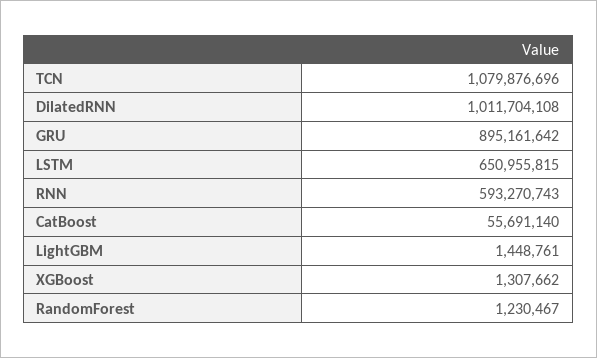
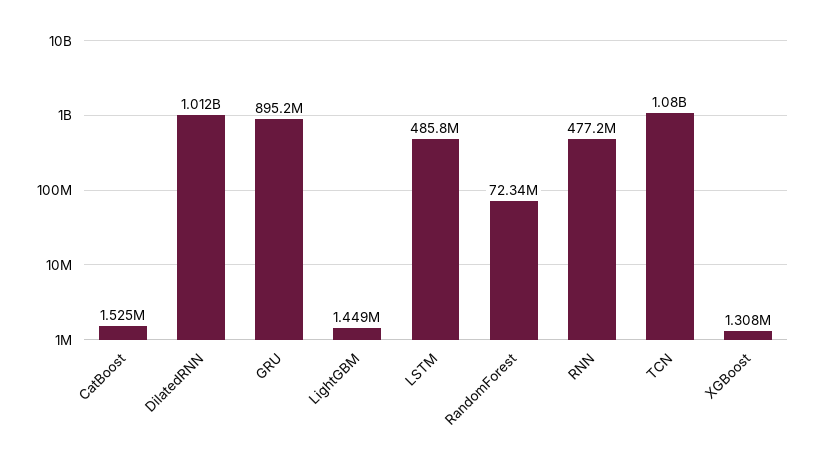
LSTM: 650955815 -> 485800000
RNN: 593270743 -> 477200000
CatBoost: 55691140 -> 1525000
RandomForest: 1230467 -> 72340000

